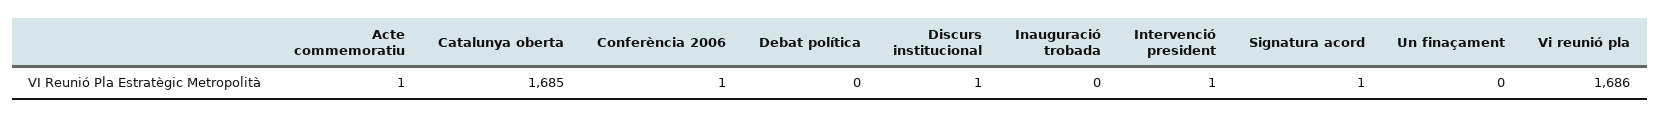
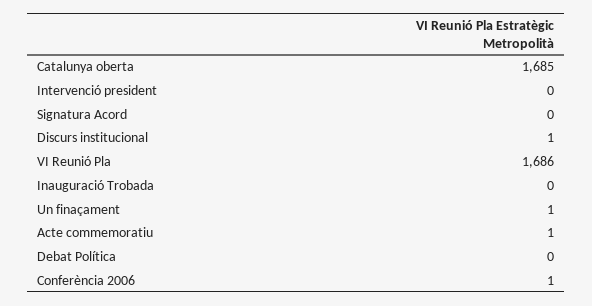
Intervenció president: 1 -> 0
Signatura acord: 1 -> 0
Un finaçament: 0 -> 1

